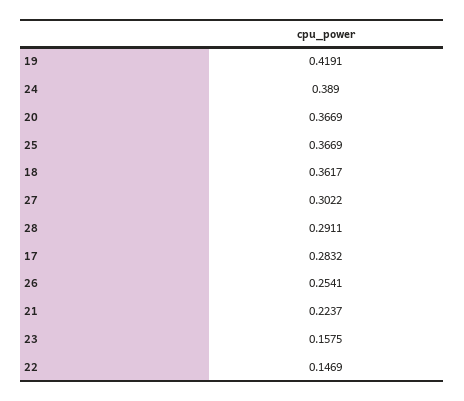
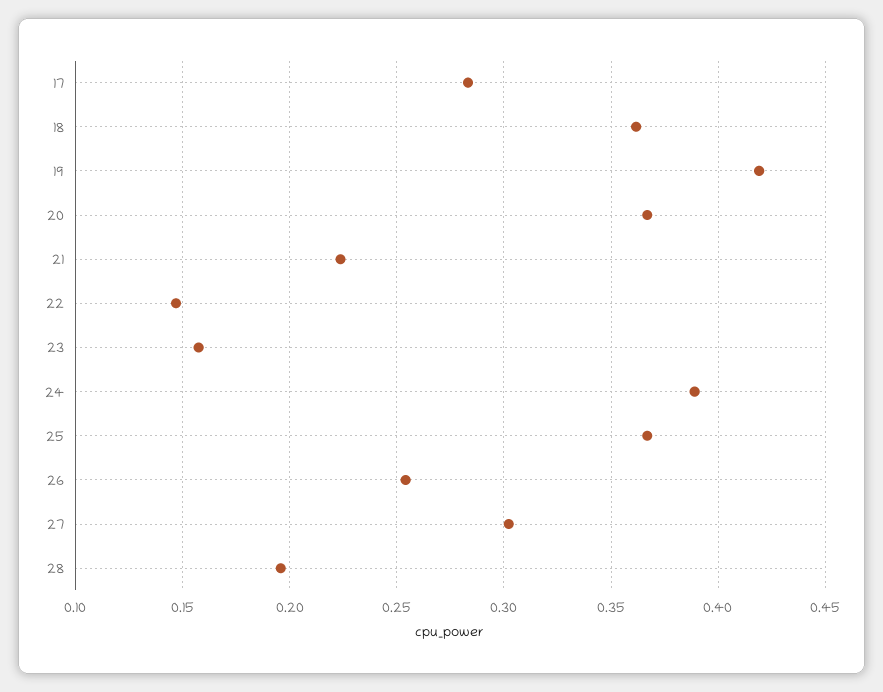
28: 0.2911 -> 0.195

